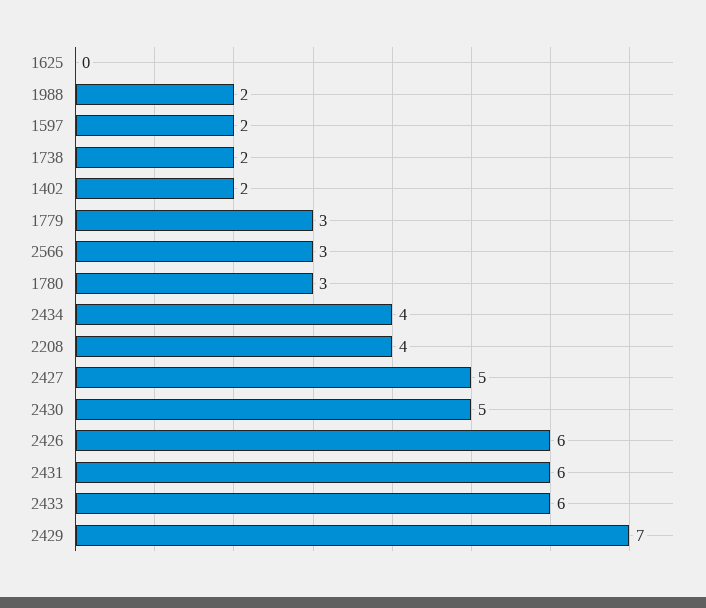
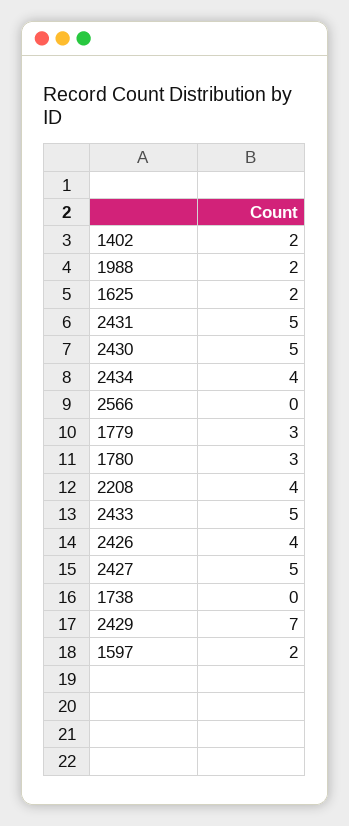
1625: 0 -> 2
1738: 2 -> 0
2566: 3 -> 0
2426: 6 -> 4
2431: 6 -> 5
2433: 6 -> 5

